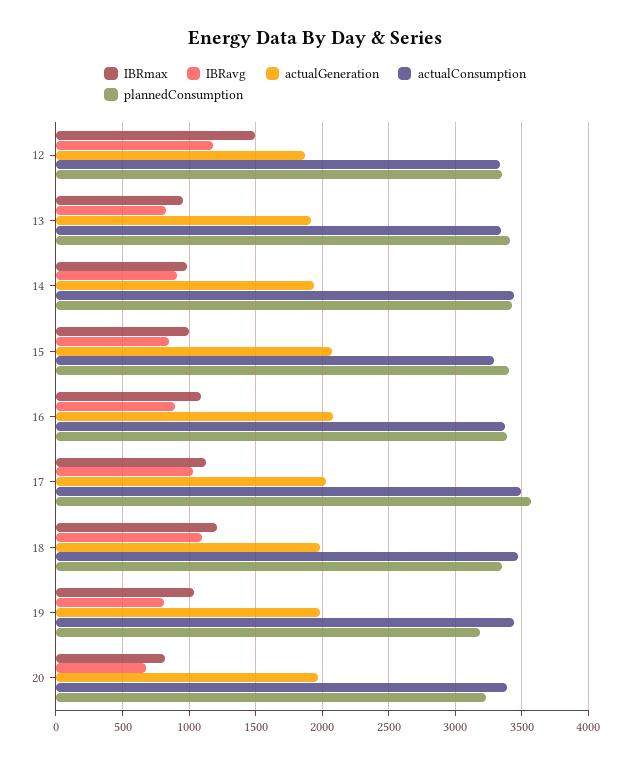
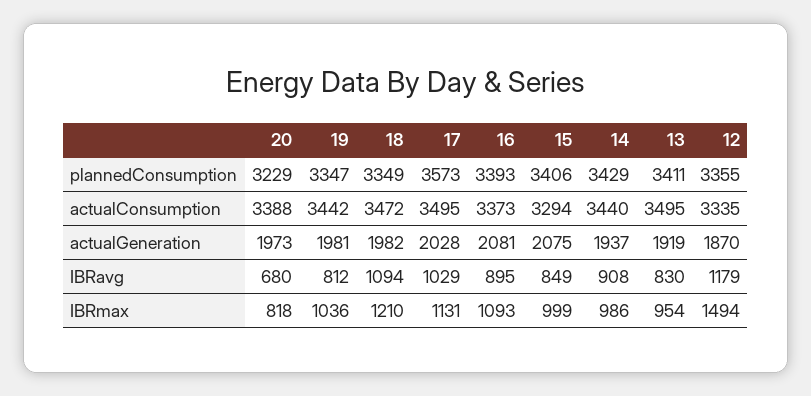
actualConsumption, 13: 3350 -> 3495
plannedConsumption, 19: 3200 -> 3347

